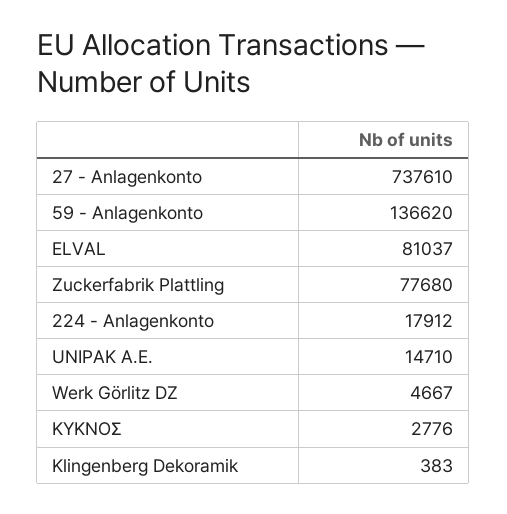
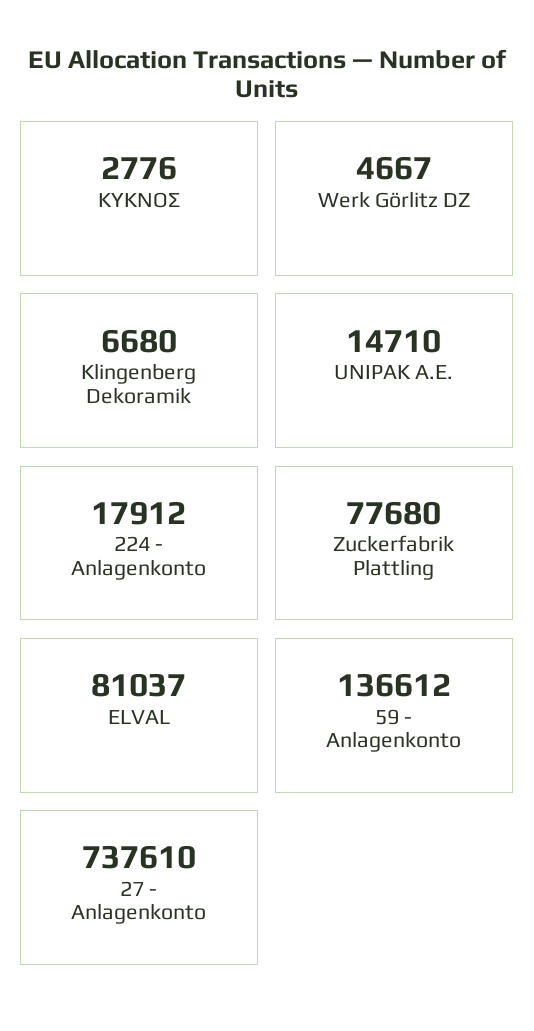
59 - Anlagenkonto: 136620 -> 136612
Klingenberg Dekoramik: 383 -> 6680

